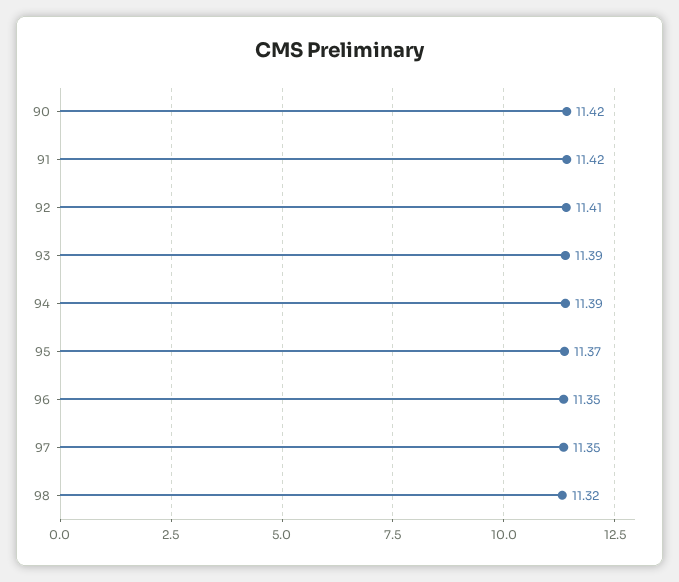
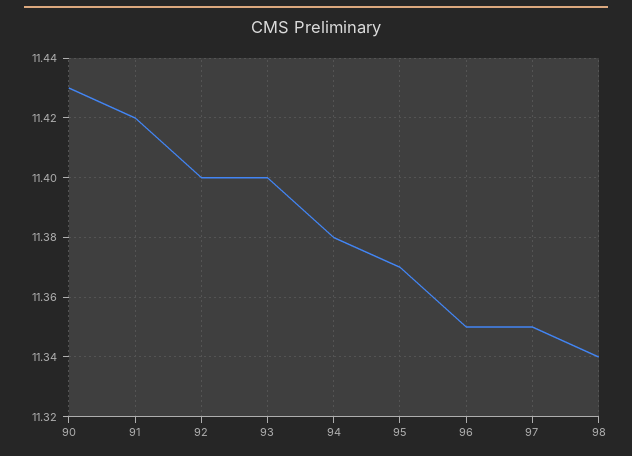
90: 11.42 -> 11.43
92: 11.41 -> 11.4
93: 11.39 -> 11.4
94: 11.39 -> 11.38
98: 11.32 -> 11.34

